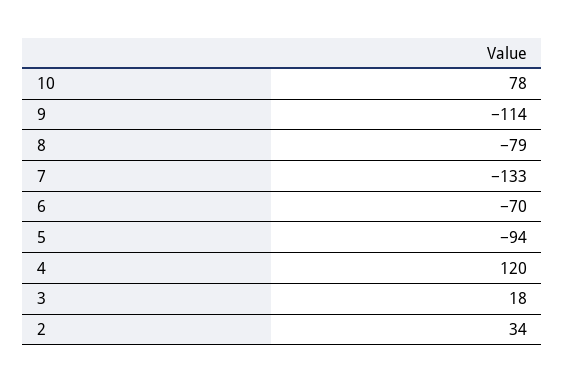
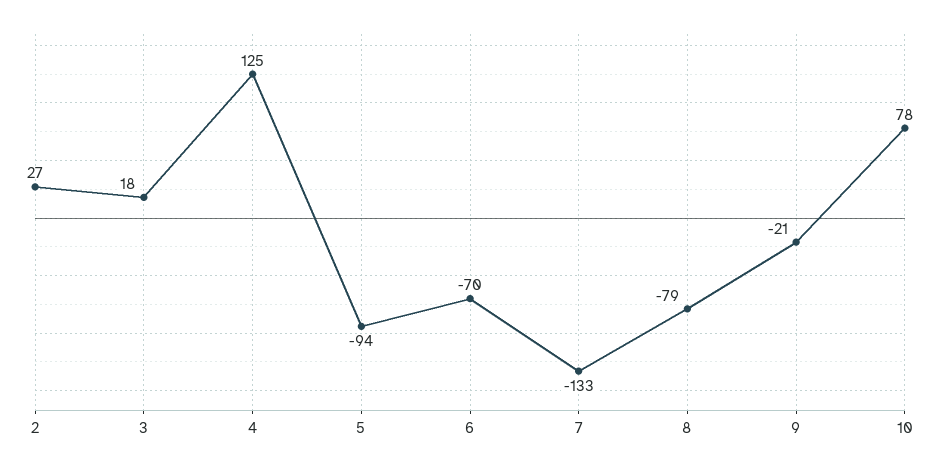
9: -114 -> -21
4: 120 -> 125
2: 34 -> 27

